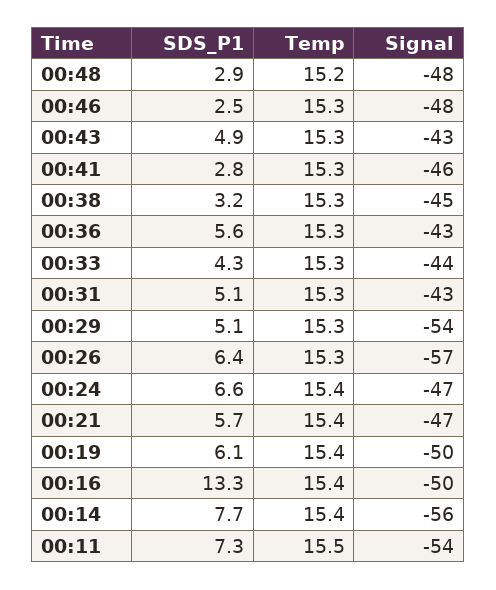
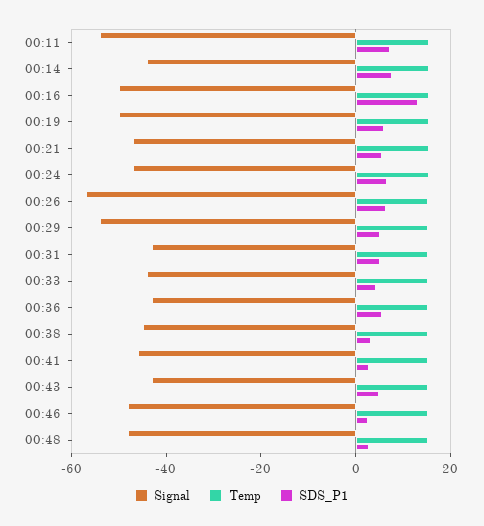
Signal, 00:14: -56 -> -45

